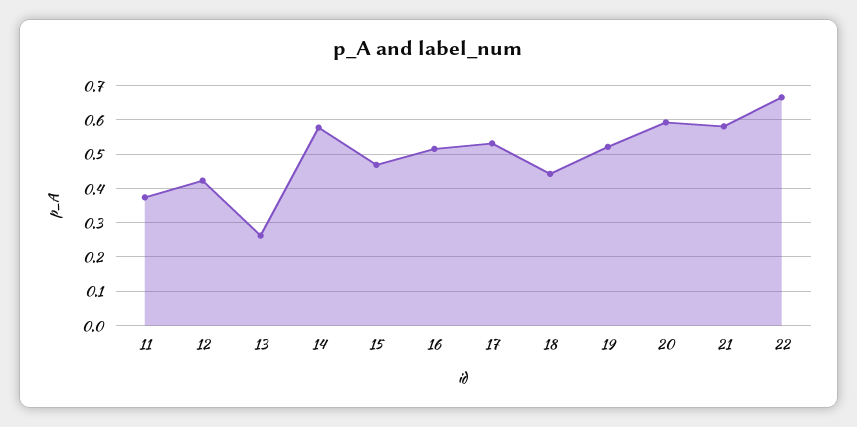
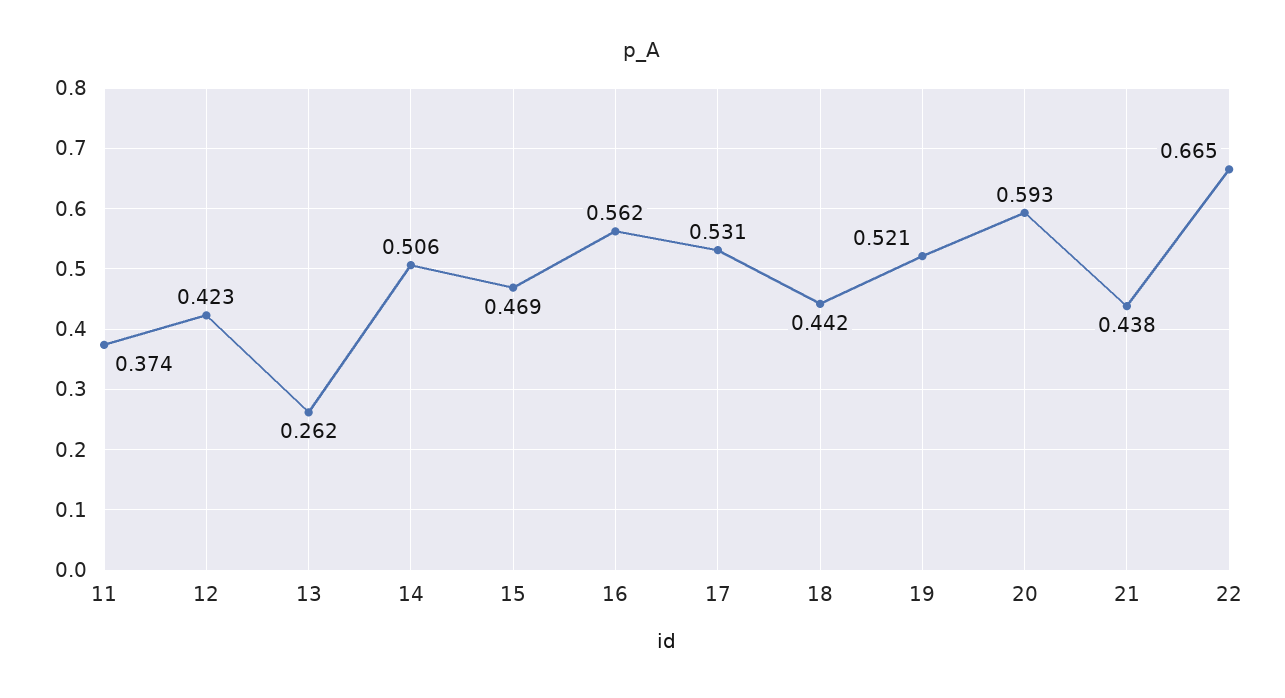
14: 0.58 -> 0.506
16: 0.52 -> 0.562
21: 0.58 -> 0.438

